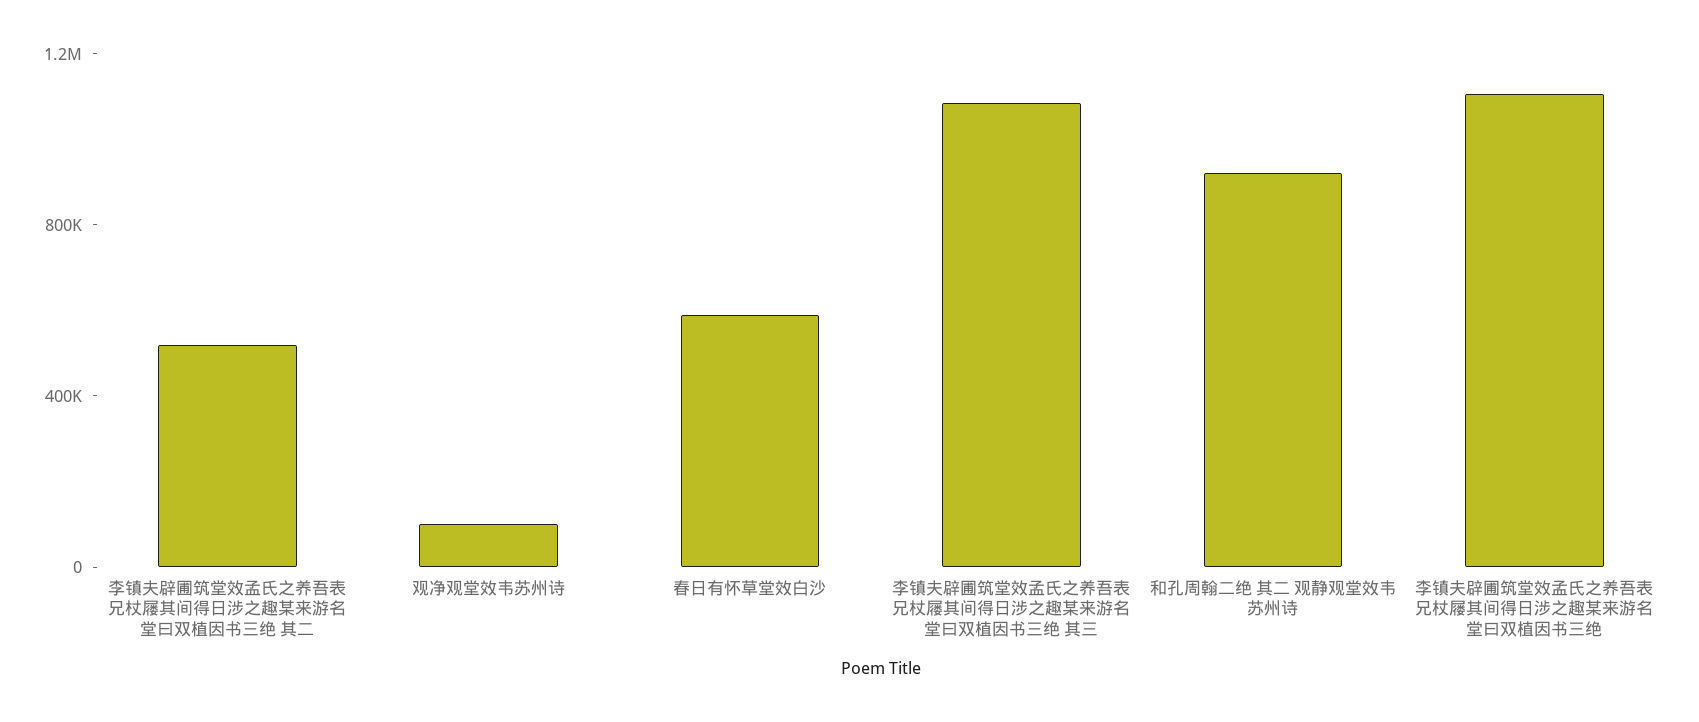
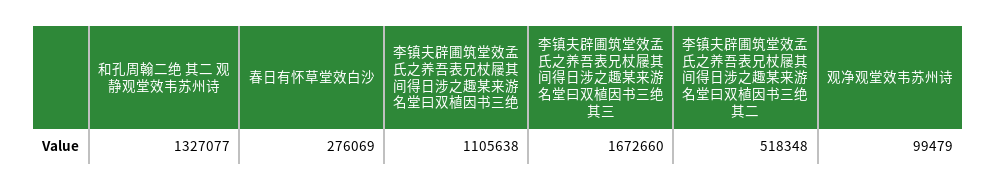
春日有怀草堂效白沙: 600000 -> 276069
李镇夫辟圃筑堂效孟氏之养吾表兄杖屦其间得日涉之趣某来游名堂曰双植因书三绝 其三: 1100000 -> 1672660
和孔周翰二绝 其二 观静观堂效韦苏州诗: 900000 -> 1327077

